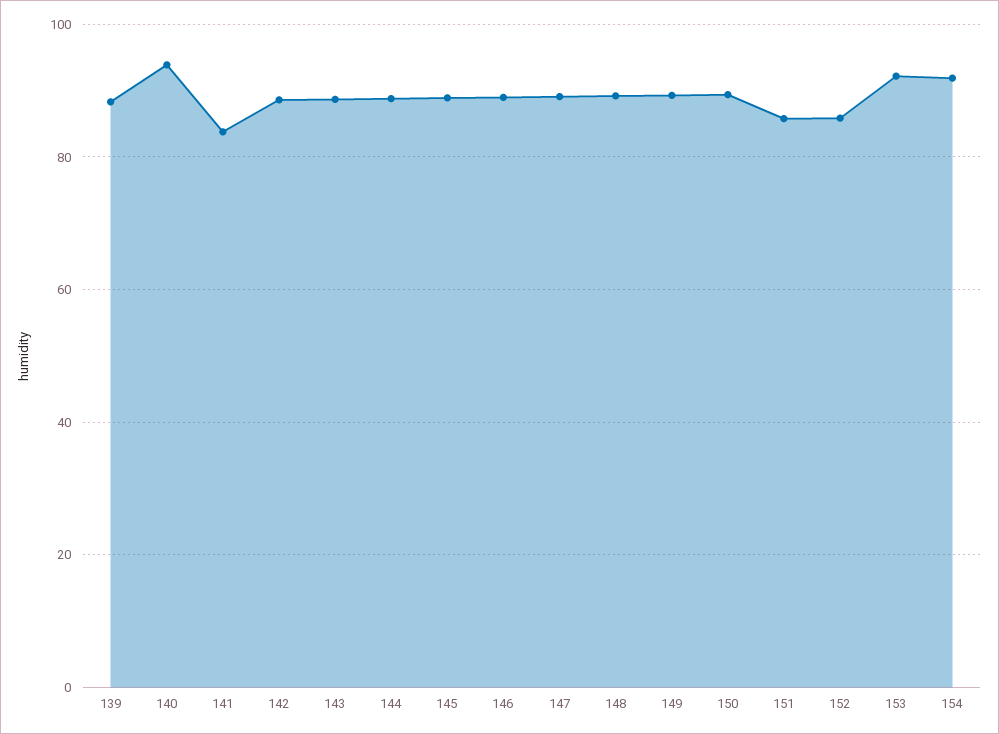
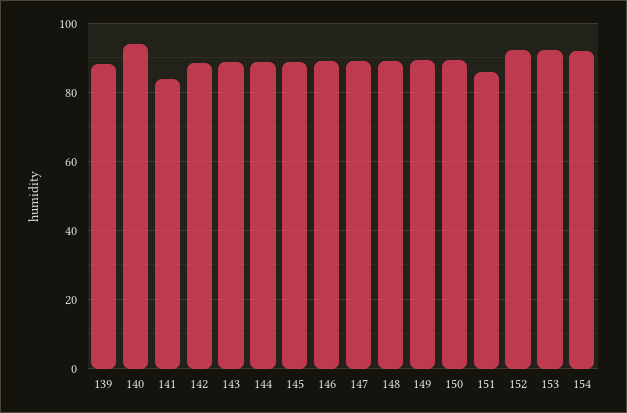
152: 86 -> 92

